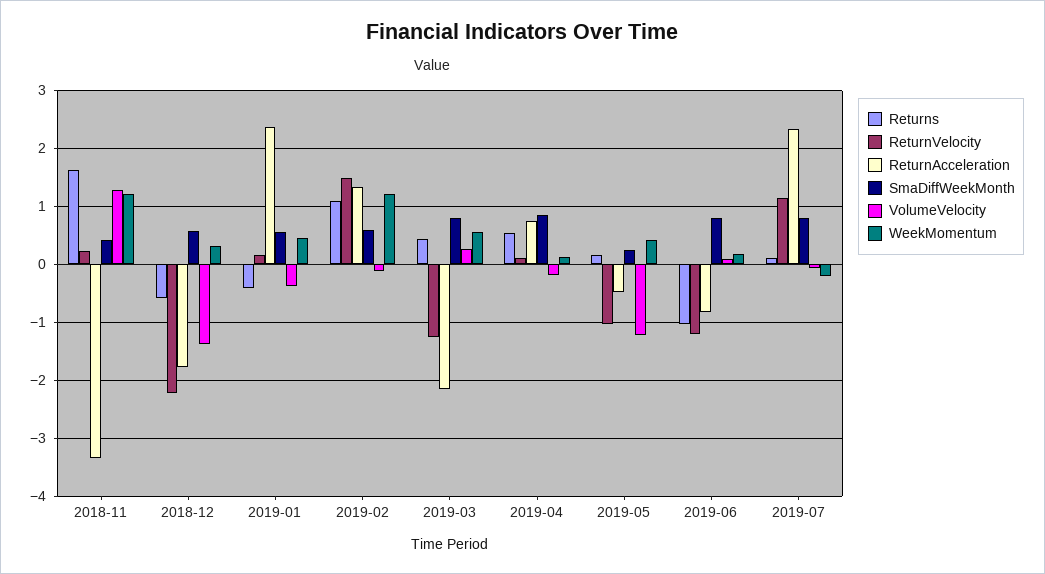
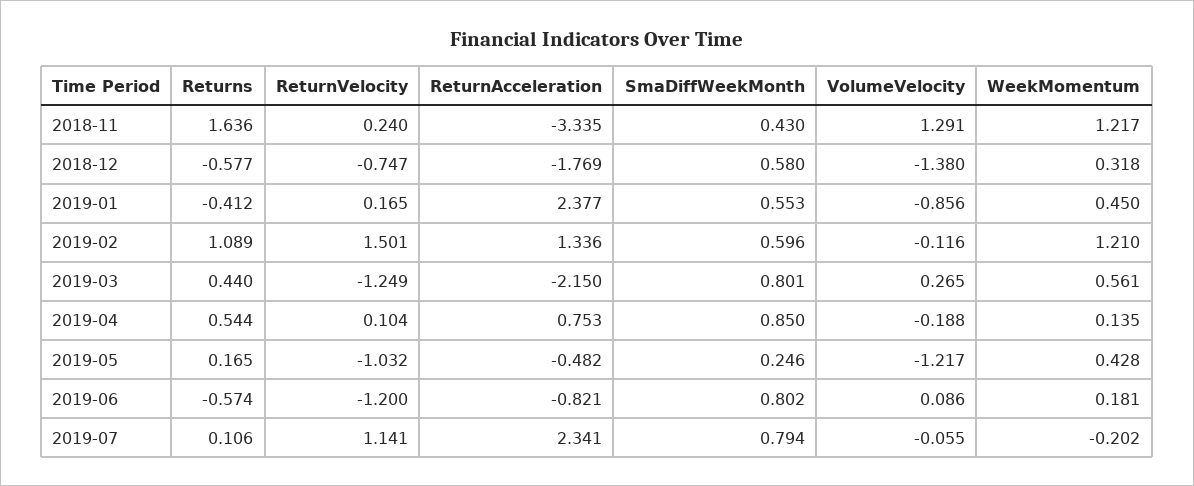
ReturnVelocity, 2018-12: -2.2 -> -0.747
VolumeVelocity, 2019-01: -0.4 -> -0.856
Returns, 2019-06: -1 -> -0.574

